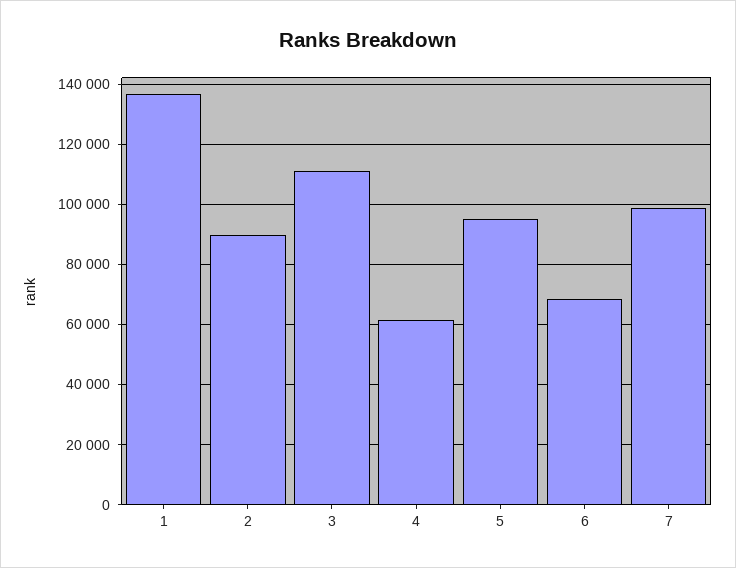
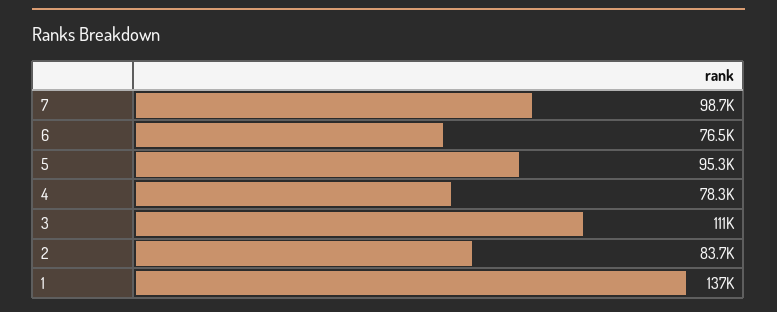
2: 90000 -> 83700
4: 62000 -> 78300
6: 68000 -> 76500

